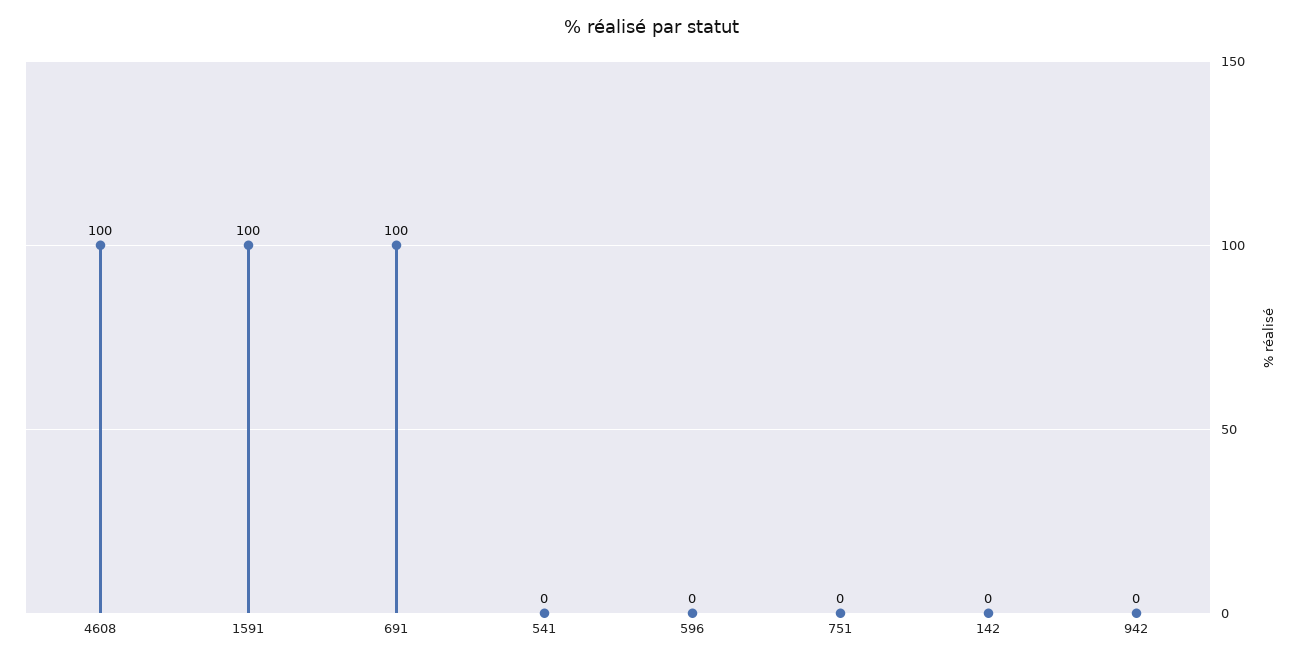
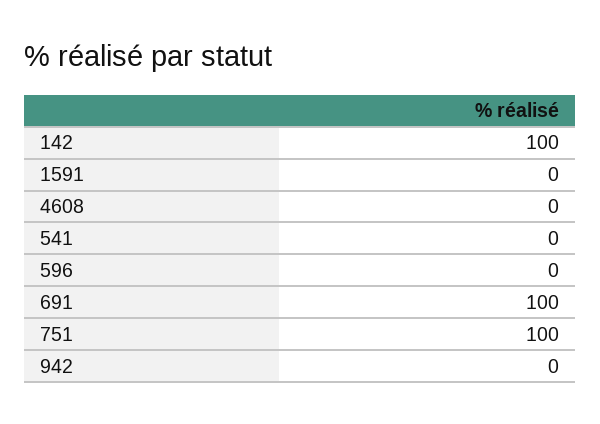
4608: 100 -> 0
1591: 100 -> 0
751: 0 -> 100
142: 0 -> 100

